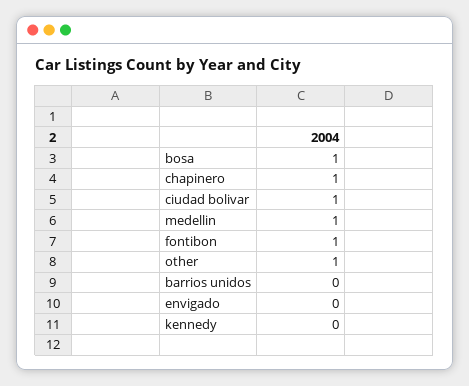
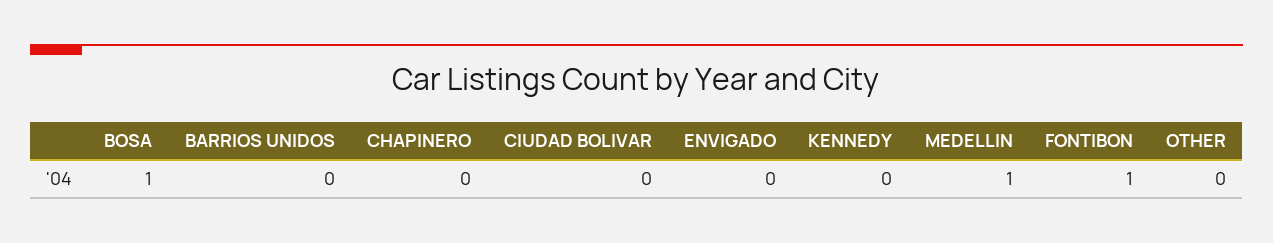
chapinero: 1 -> 0
ciudad bolivar: 1 -> 0
other: 1 -> 0

